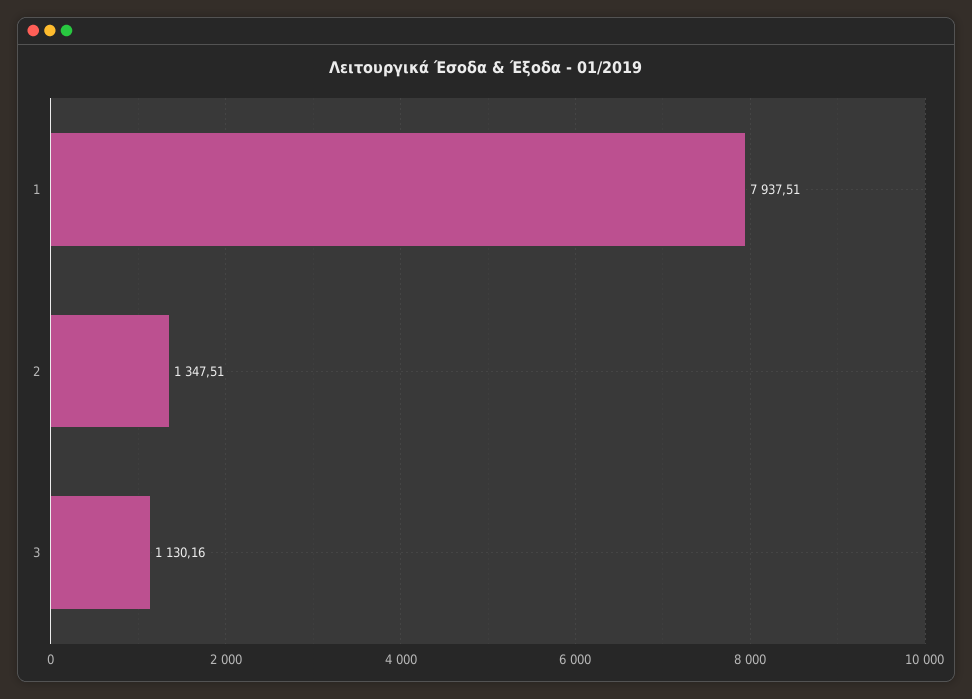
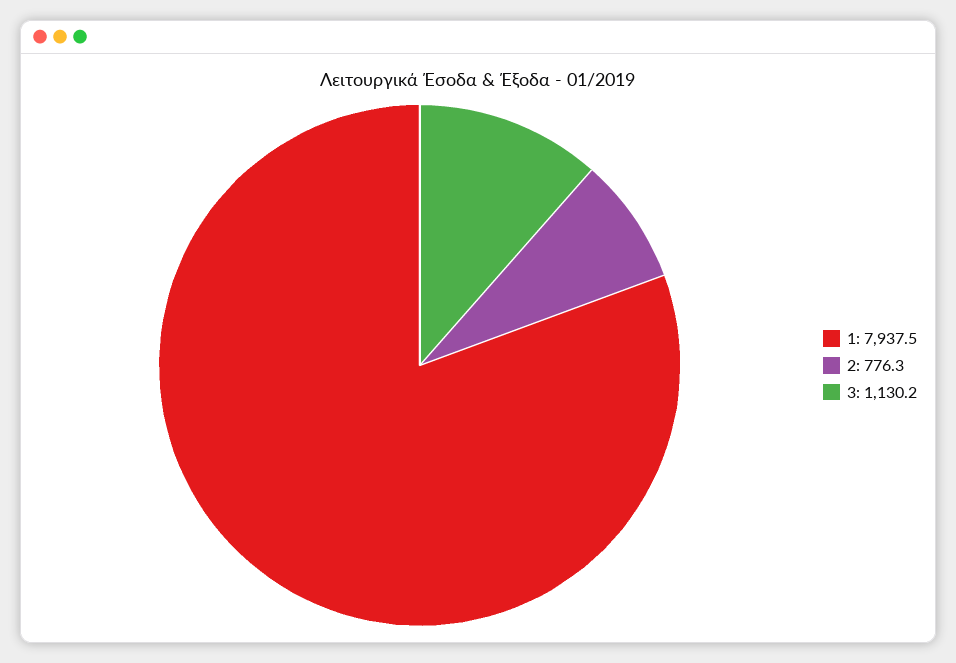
2: 1347.51 -> 776.3

